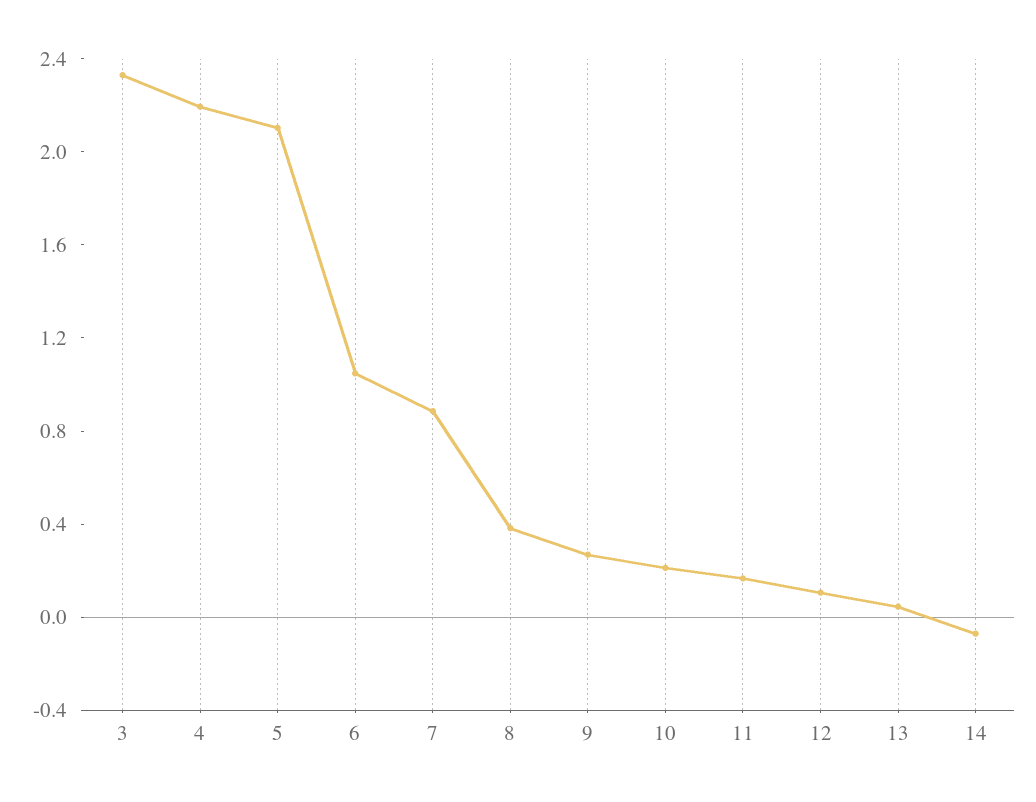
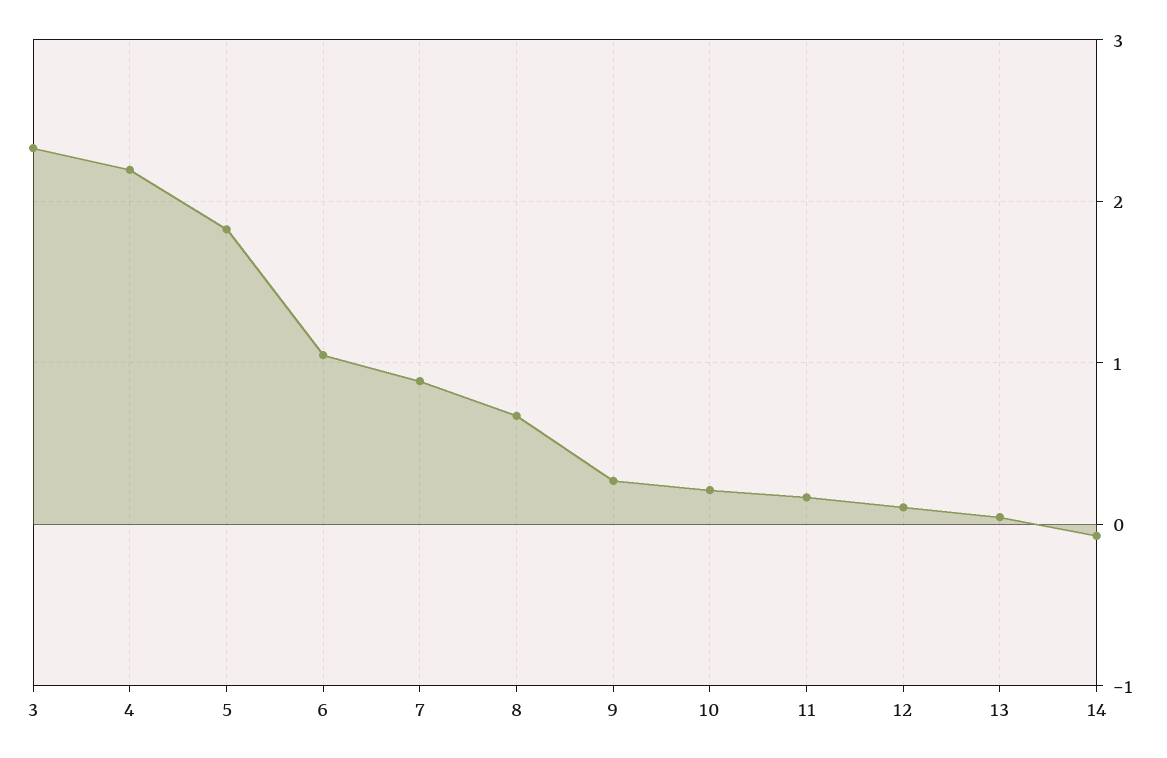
5: 2.1 -> 1.8
8: 0.4 -> 0.7

